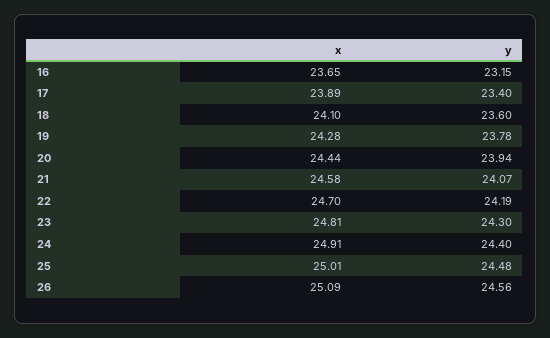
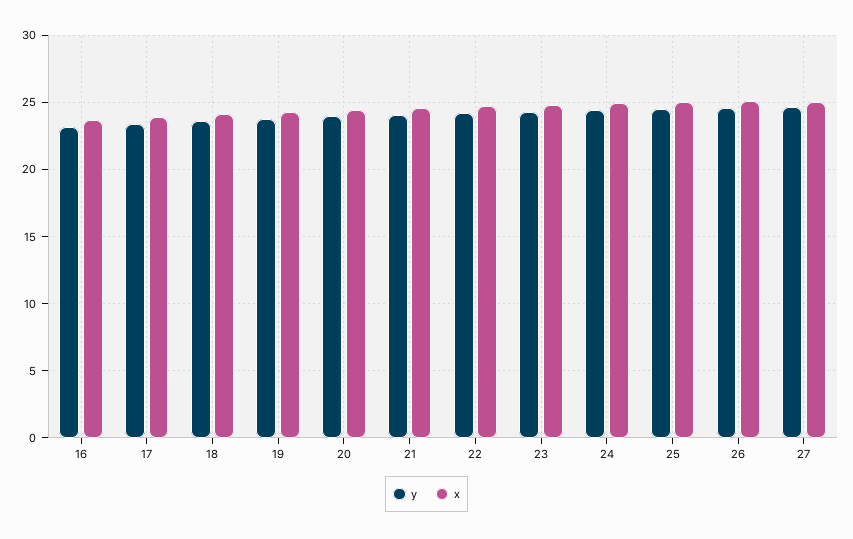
y, 27: none -> 24.5
x, 27: none -> 25

